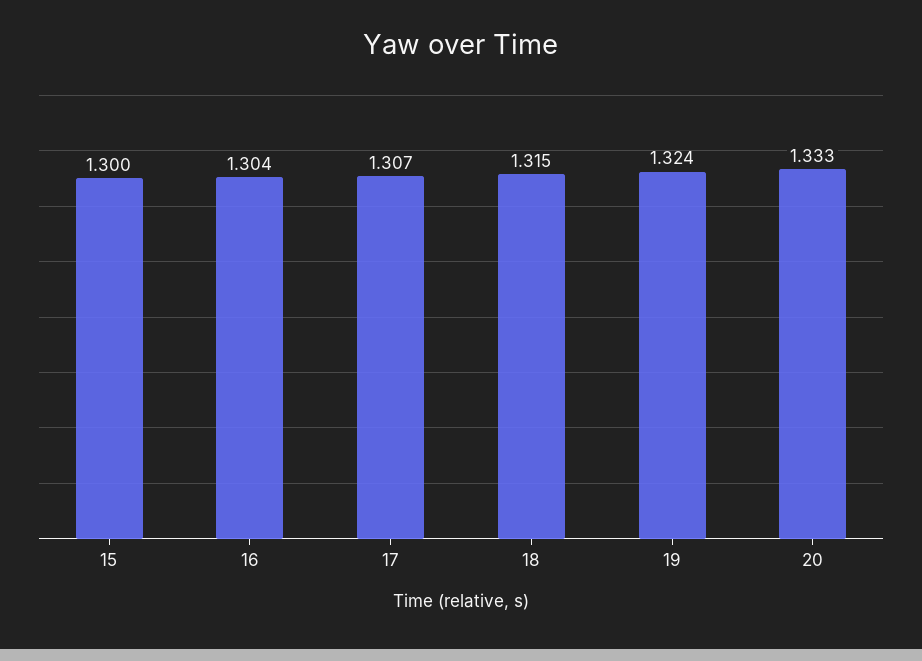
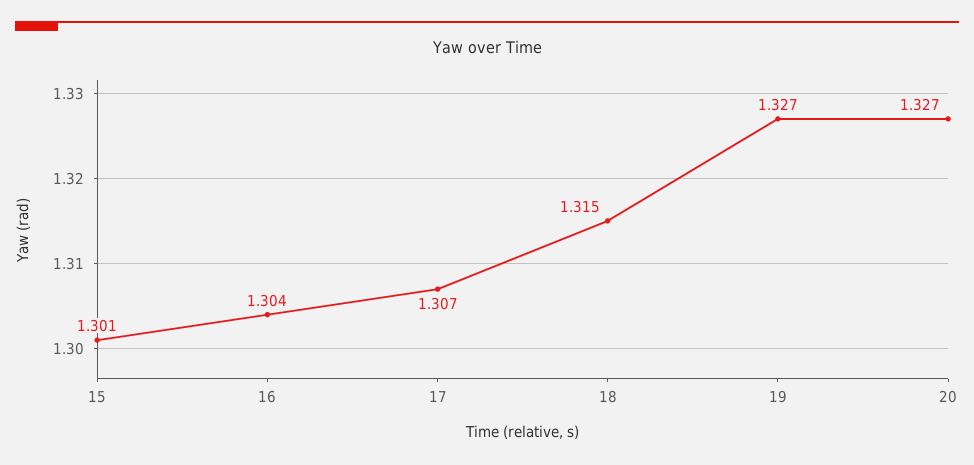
15: 1.3 -> 1.301
19: 1.324 -> 1.327
20: 1.333 -> 1.327

